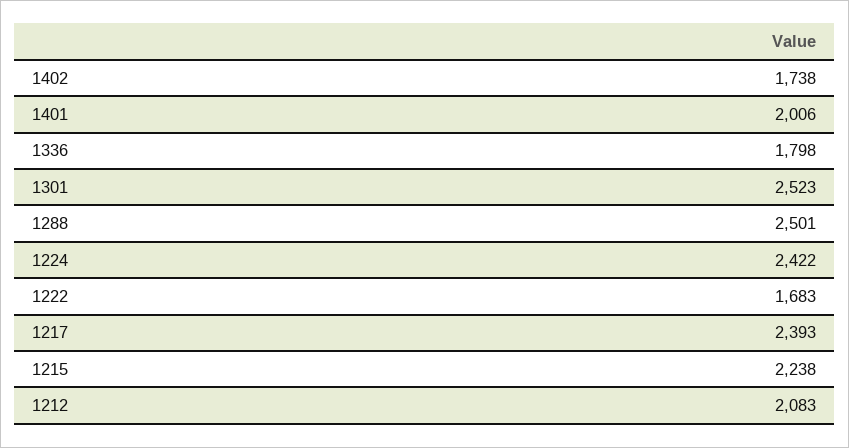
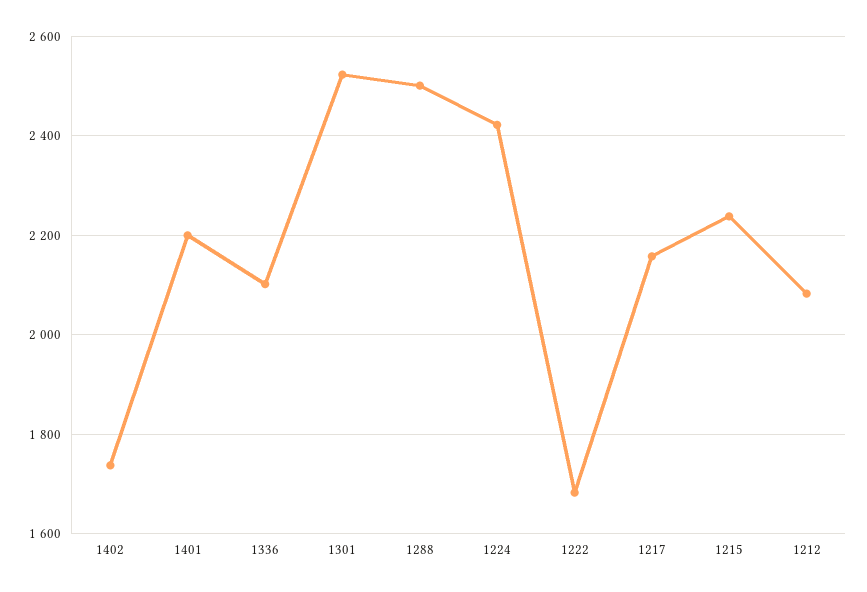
1401: 2006 -> 2200
1336: 1798 -> 2100
1217: 2393 -> 2160

